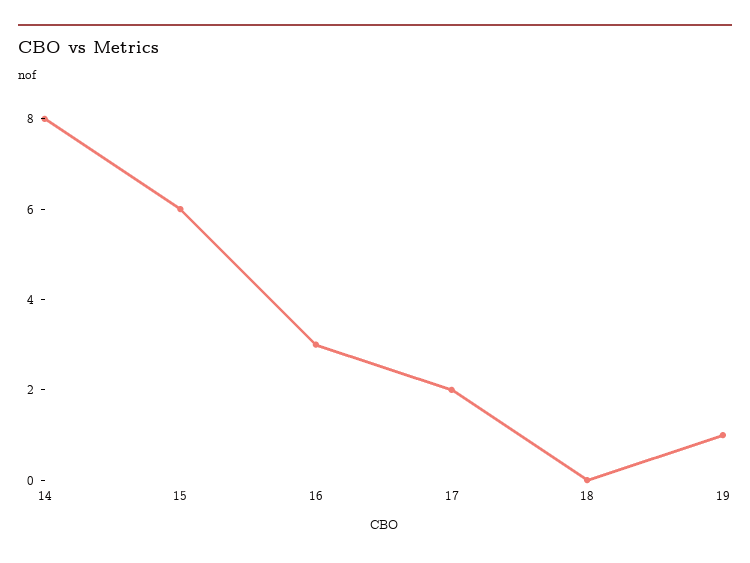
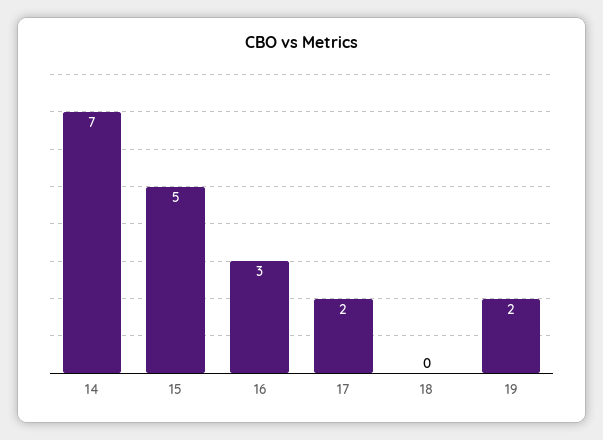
14: 8 -> 7
15: 6 -> 5
19: 1 -> 2

